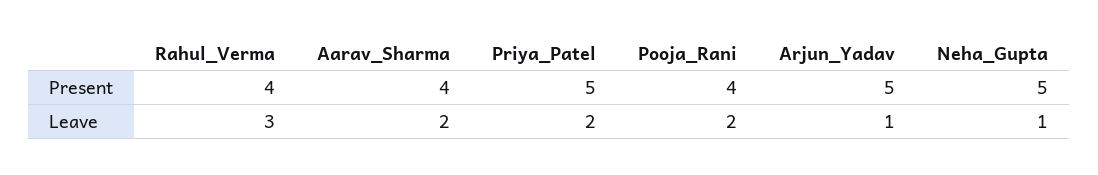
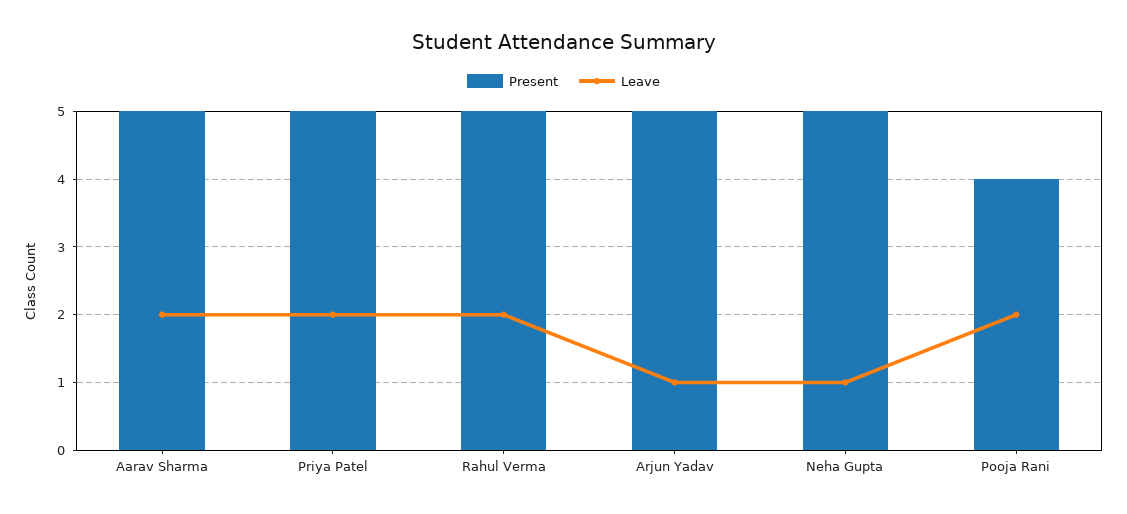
Present, Rahul_Verma: 4 -> 5
Present, Aarav_Sharma: 4 -> 5
Leave, Rahul_Verma: 3 -> 2

